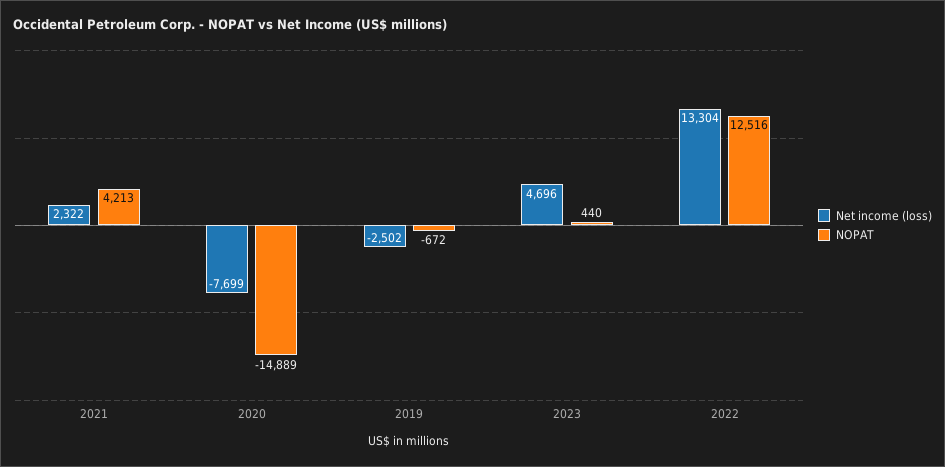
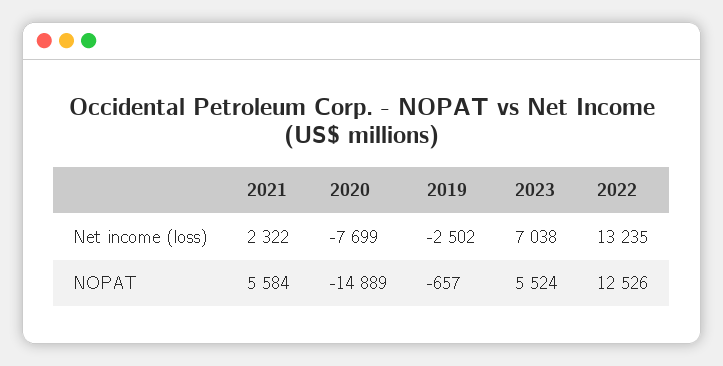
NOPAT, 2021: 4213 -> 5584
NOPAT, 2019: -672 -> -657
Net income (loss), 2023: 4696 -> 7038
NOPAT, 2023: 440 -> 5524
Net income (loss), 2022: 13304 -> 13235
NOPAT, 2022: 12516 -> 12526

